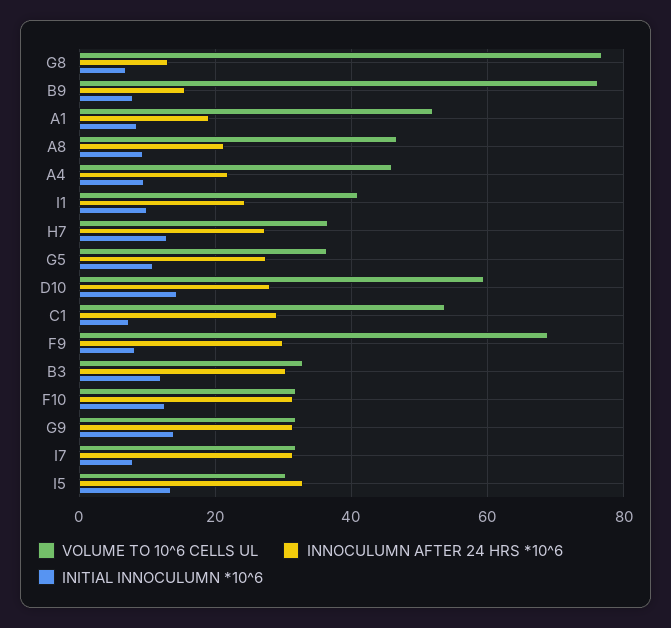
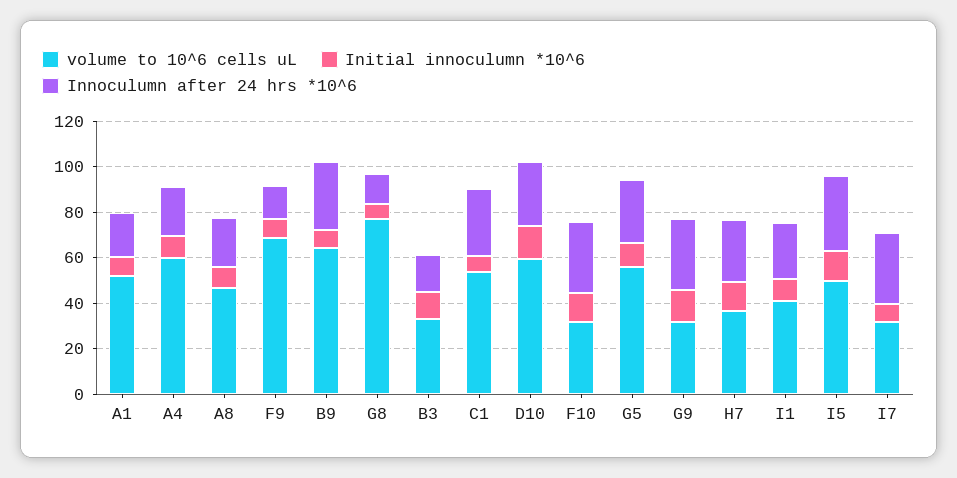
VOLUME TO 10^6 CELLS UL, B9: 76 -> 65
INNOCULUMN AFTER 24 HRS *10^6, B9: 16 -> 30
VOLUME TO 10^6 CELLS UL, A4: 46 -> 60
VOLUME TO 10^6 CELLS UL, G5: 36 -> 55
INNOCULUMN AFTER 24 HRS *10^6, F9: 30 -> 15
INNOCULUMN AFTER 24 HRS *10^6, B3: 30 -> 15
VOLUME TO 10^6 CELLS UL, I5: 30 -> 50

